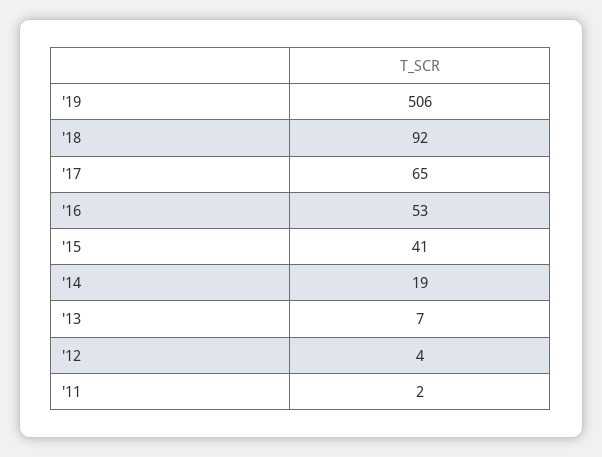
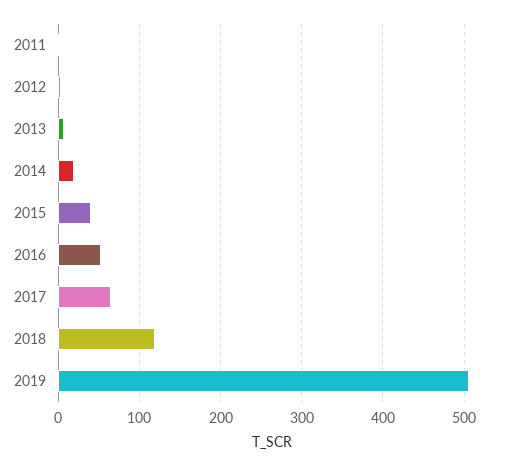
'18: 92 -> 120

